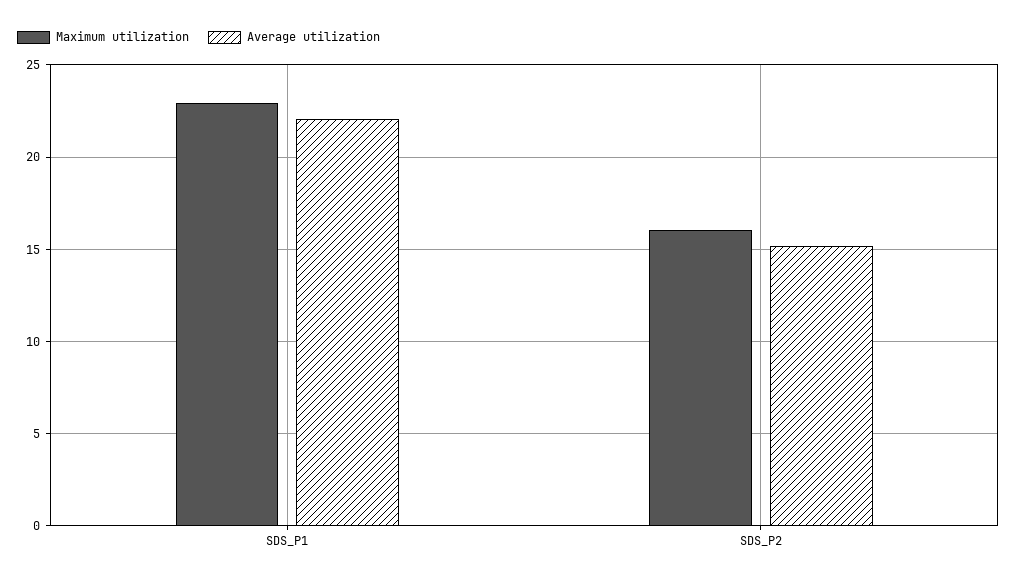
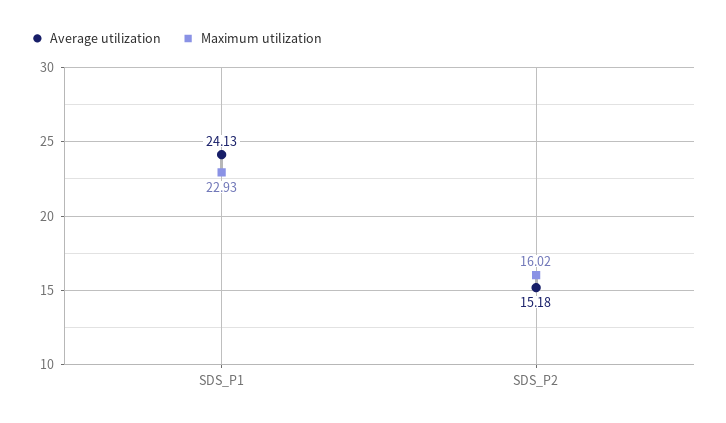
Average utilization, SDS_P1: 22 -> 24.13

